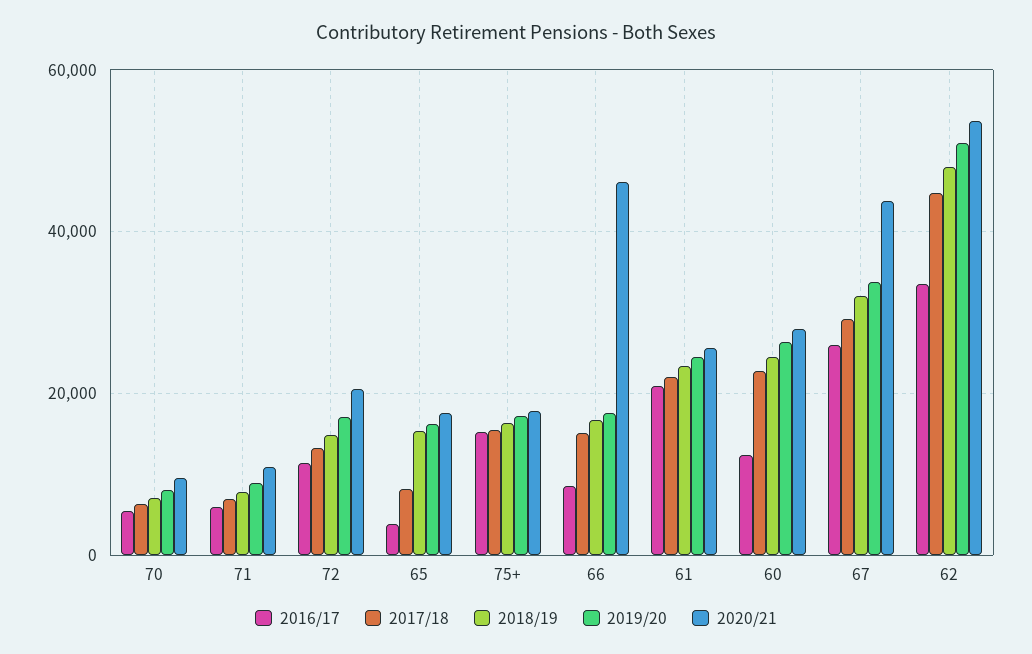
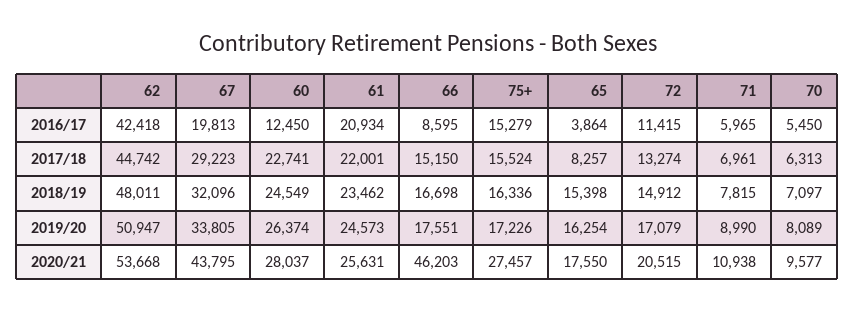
2020/21, 75+: 18000 -> 27457
2016/17, 67: 26000 -> 19813
2016/17, 62: 34000 -> 42418

